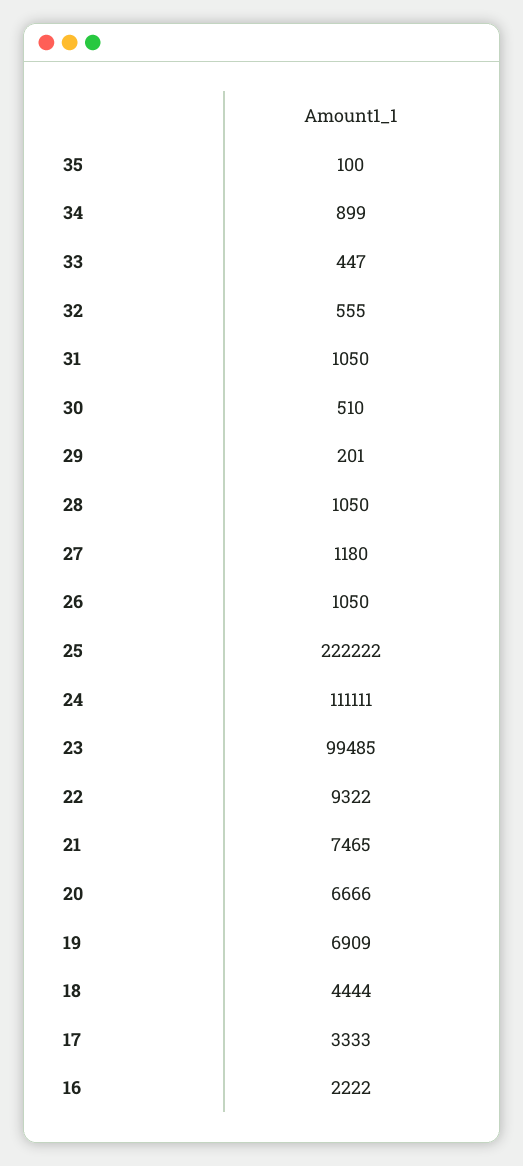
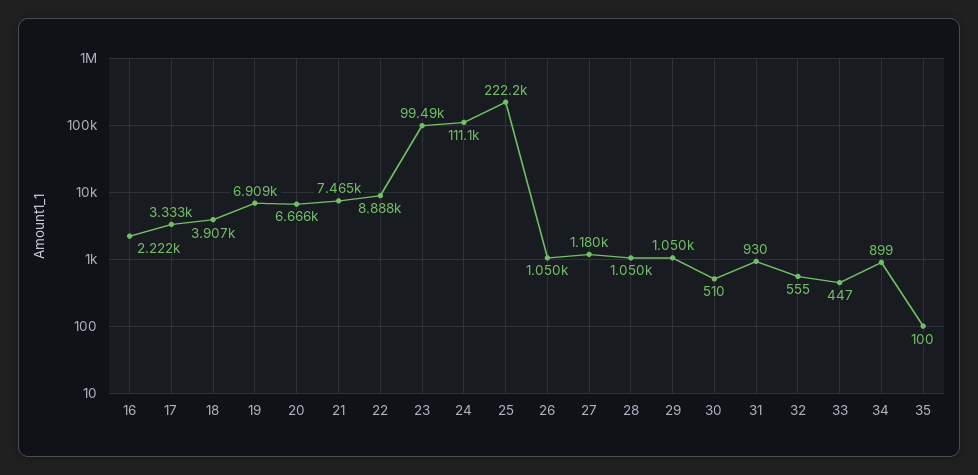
31: 1050 -> 930
29: 201 -> 1050
22: 9322 -> 8888
18: 4444 -> 3907

